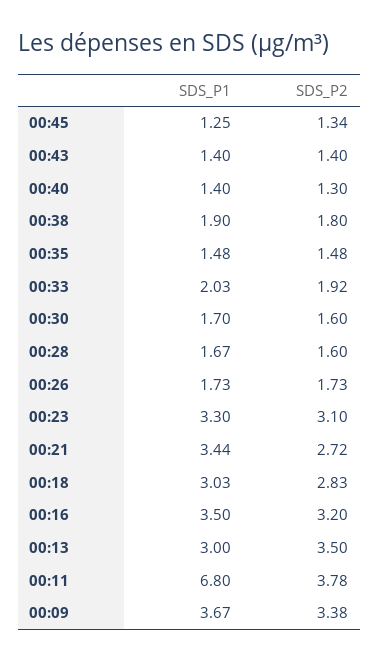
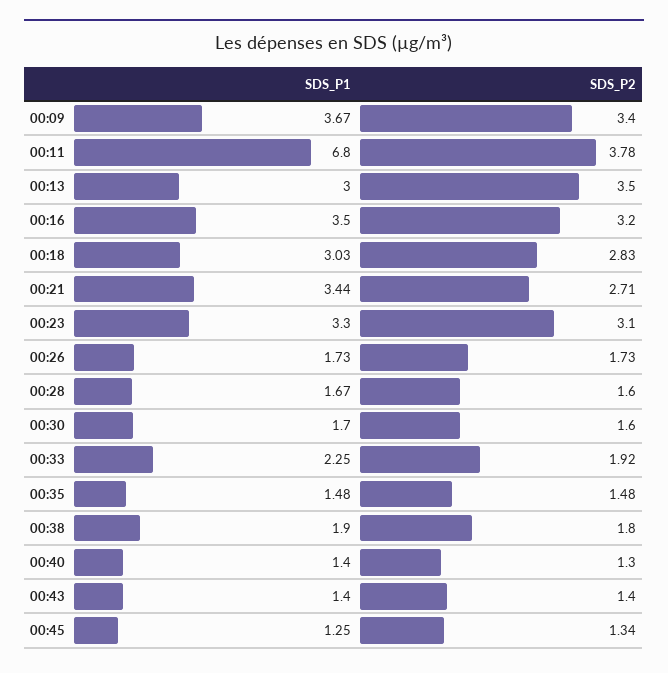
SDS_P1, 00:33: 2.03 -> 2.25
SDS_P2, 00:21: 2.72 -> 2.71
SDS_P2, 00:09: 3.38 -> 3.4

